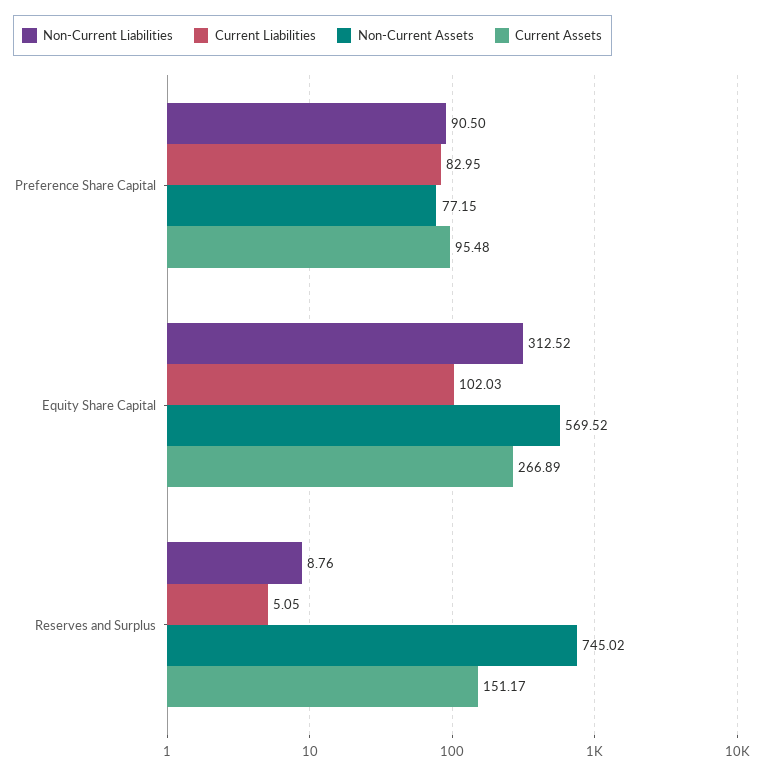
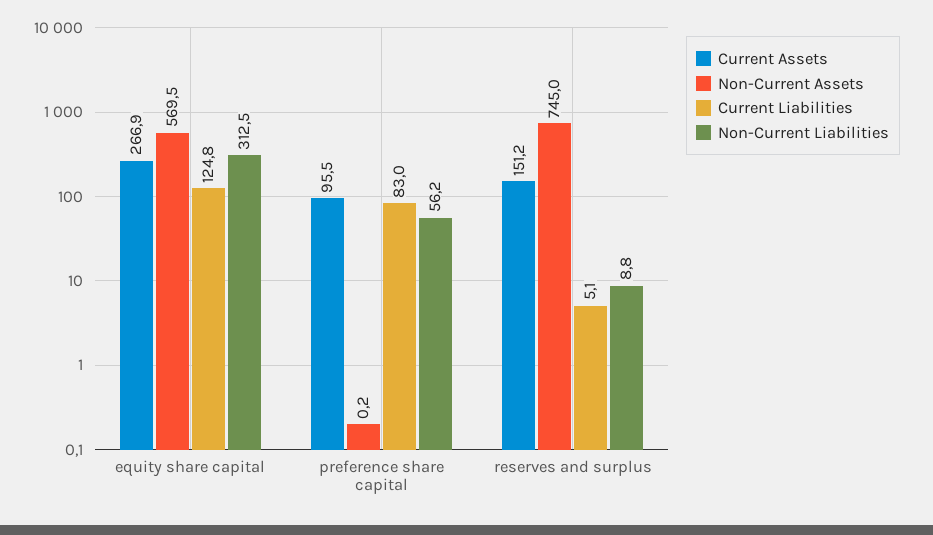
Non-Current Liabilities, Preference Share Capital: 90.5 -> 56.2
Non-Current Assets, Preference Share Capital: 77.15 -> 0.2
Current Liabilities, Equity Share Capital: 102.03 -> 124.8

